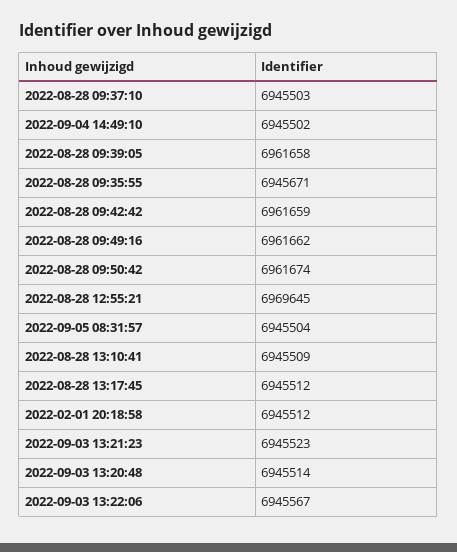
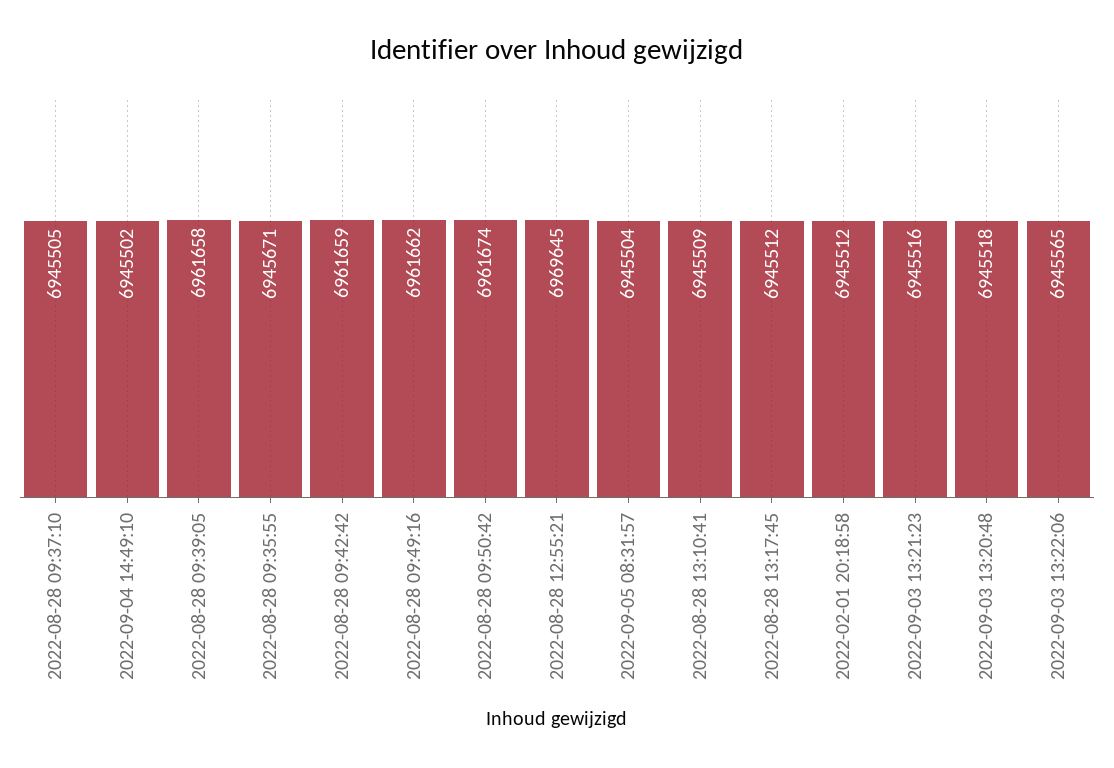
2022-08-28 09:37:10: 6945503 -> 6945505
2022-09-03 13:21:23: 6945523 -> 6945516
2022-09-03 13:20:48: 6945514 -> 6945518
2022-09-03 13:22:06: 6945567 -> 6945565

